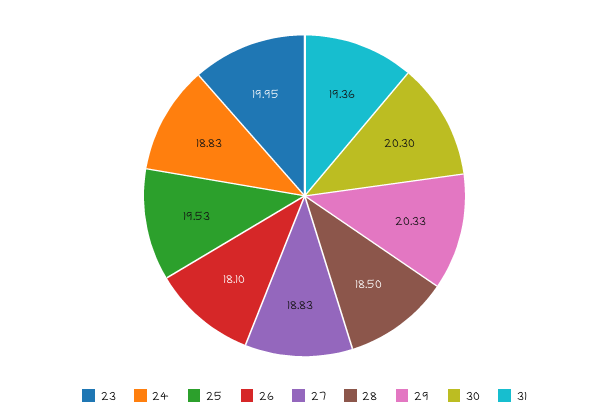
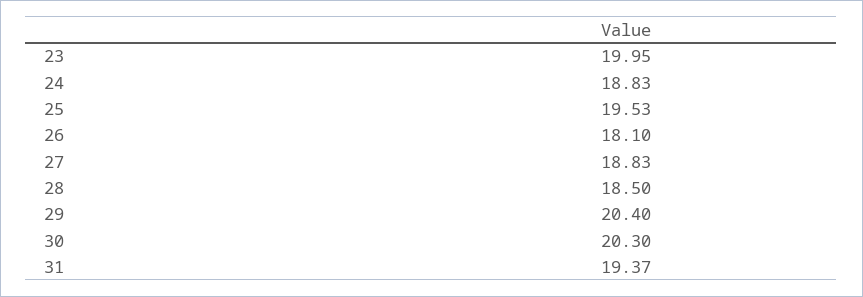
29: 20.33 -> 20.4
31: 19.36 -> 19.37

